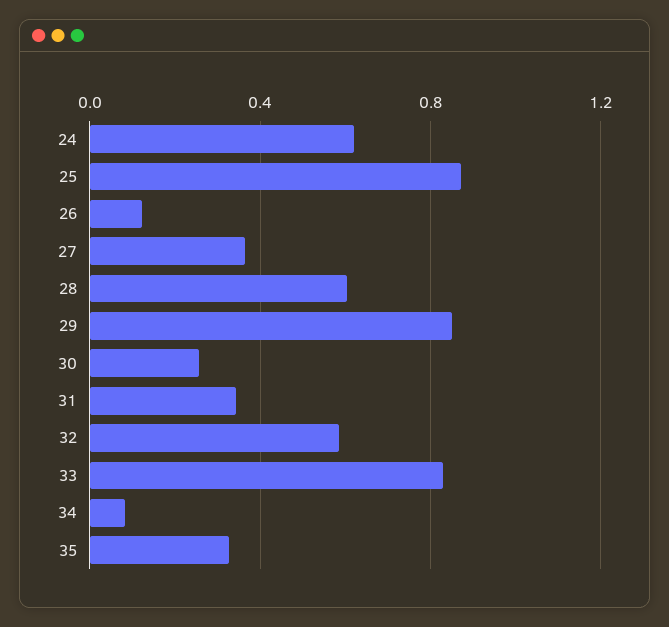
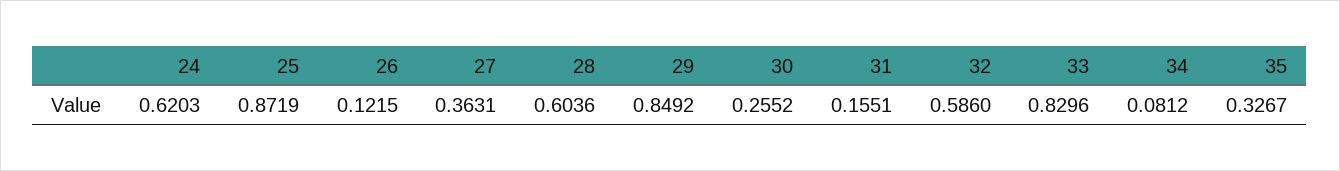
31: 0.35 -> 0.1551

